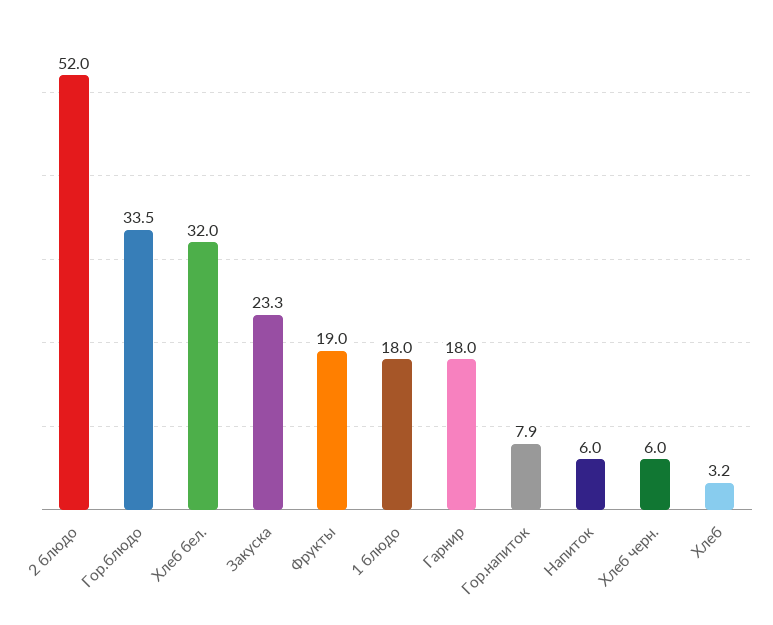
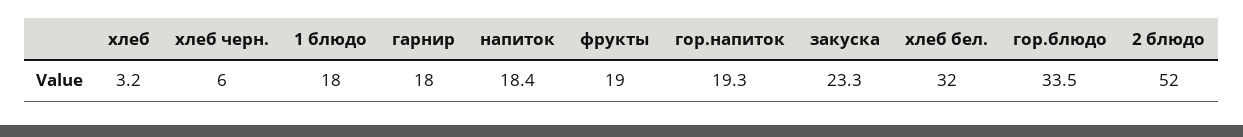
Гор.напиток: 7.9 -> 19.3
Напиток: 6 -> 18.4

